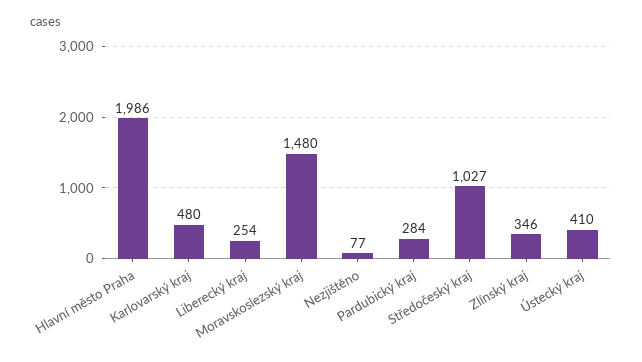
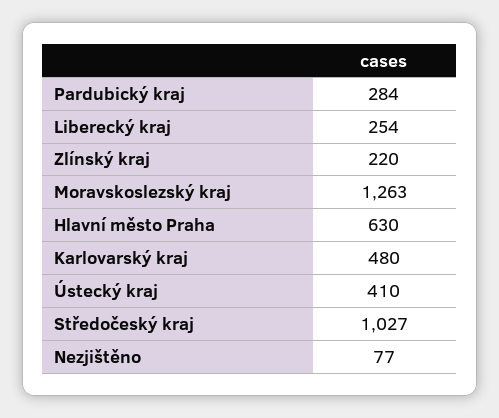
Hlavní město Praha: 1986 -> 630
Moravskoslezský kraj: 1480 -> 1263
Zlínský kraj: 346 -> 220

